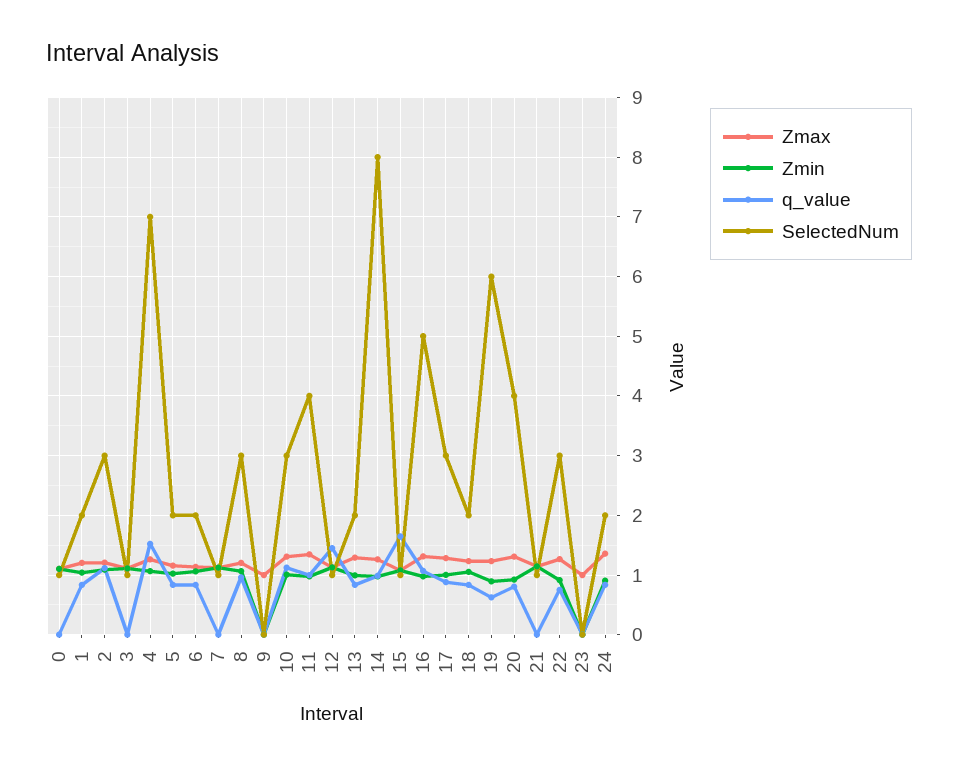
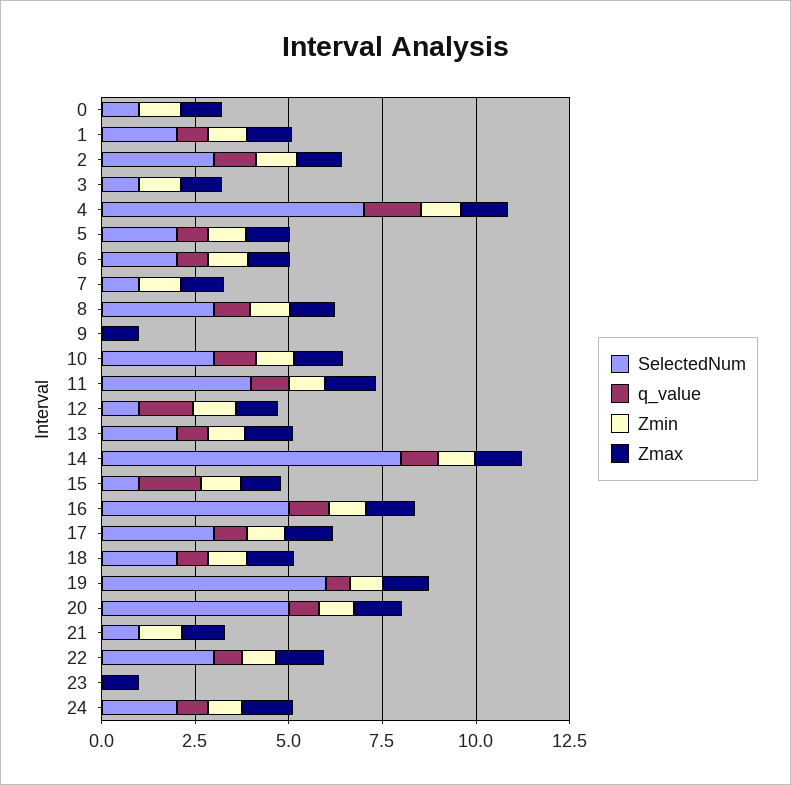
SelectedNum, 20: 4 -> 5

